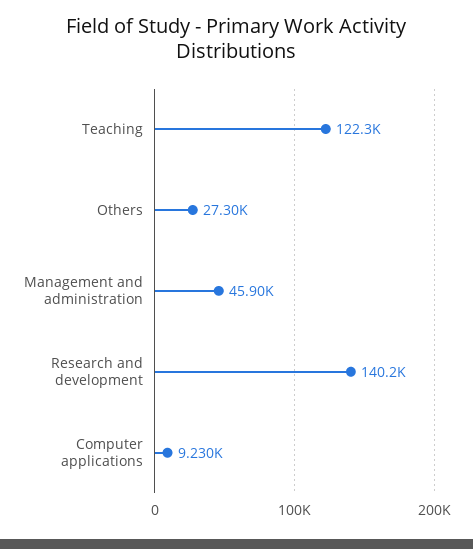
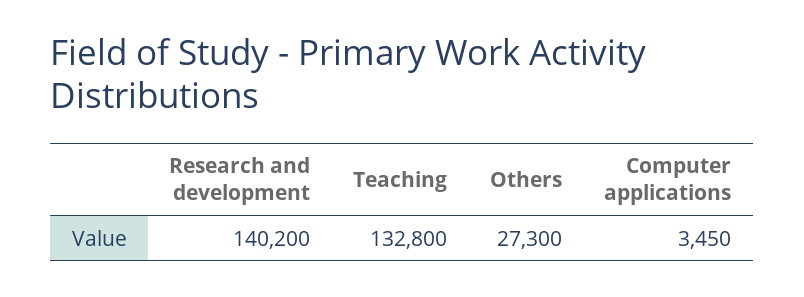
Teaching: 122300 -> 132800
Management and administration: 45900 -> none
Computer applications: 9230 -> 3450

